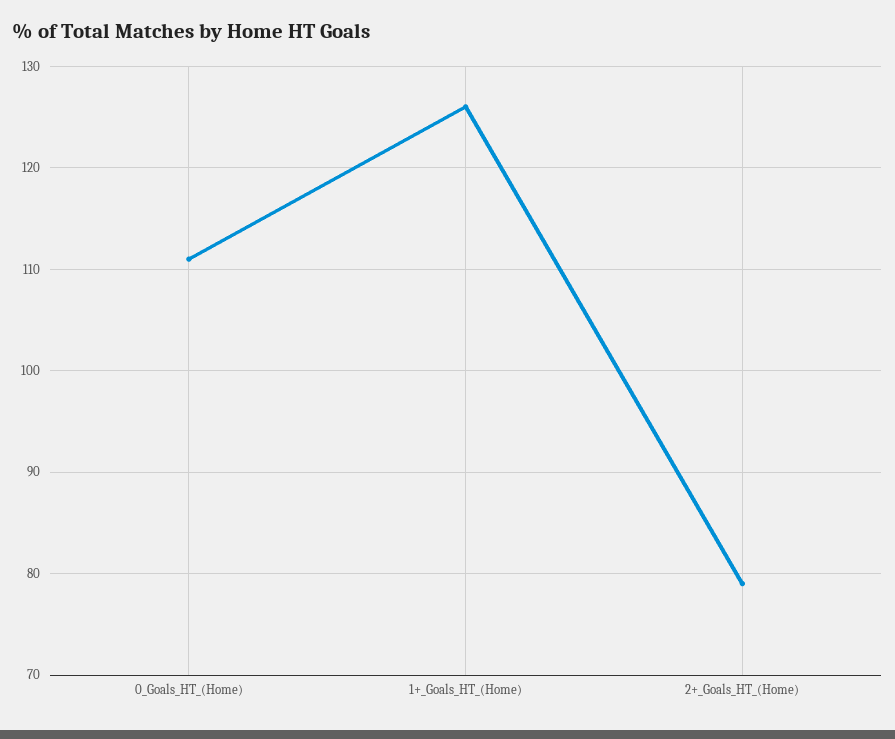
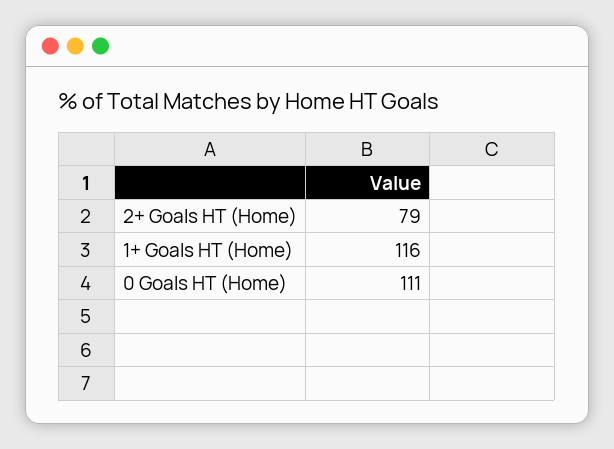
1+_Goals_HT_(Home): 126 -> 116

